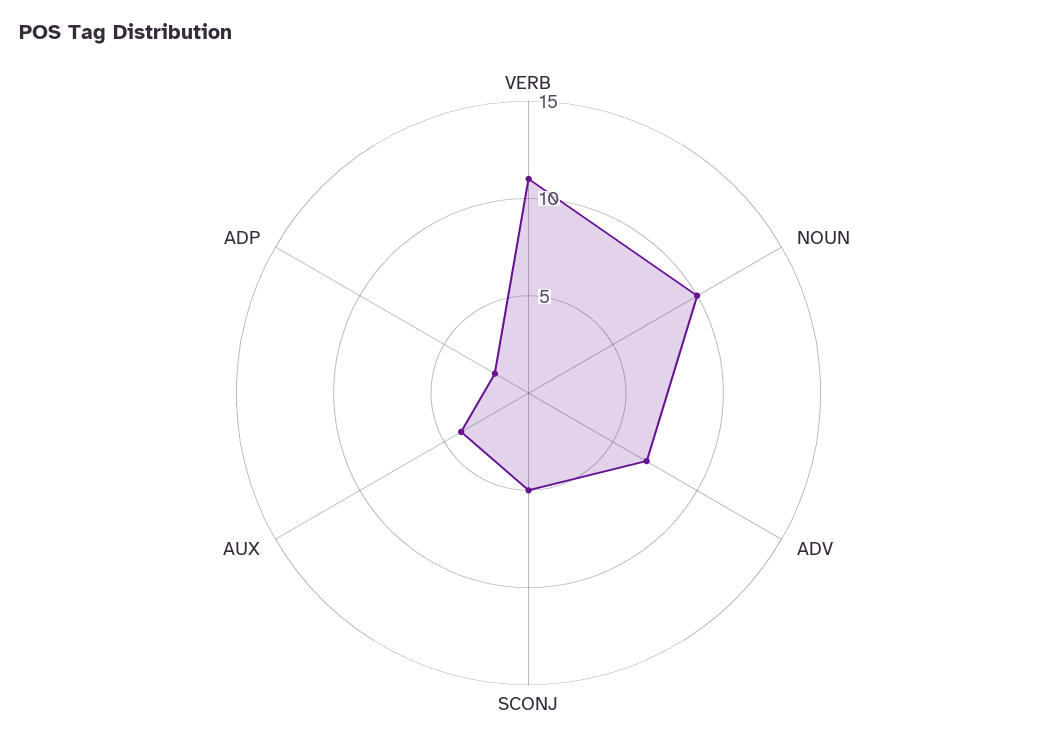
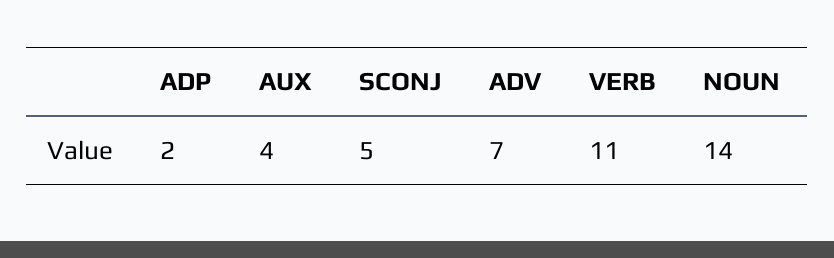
NOUN: 10 -> 14

